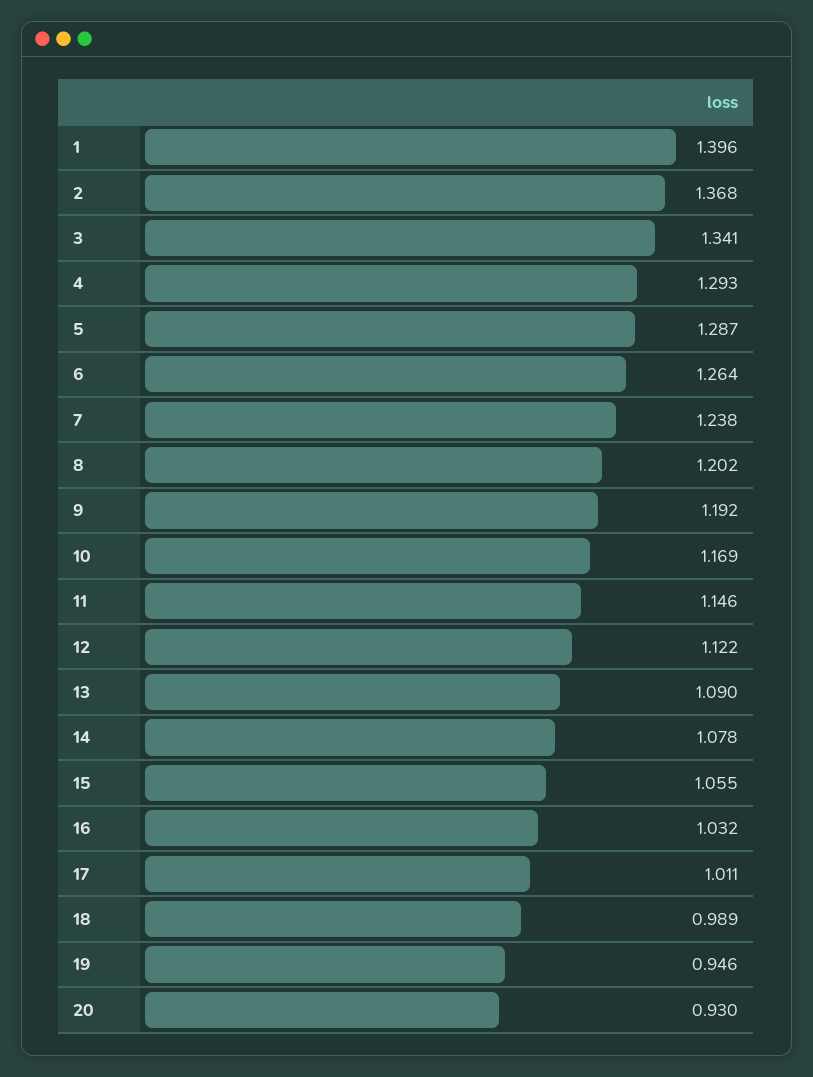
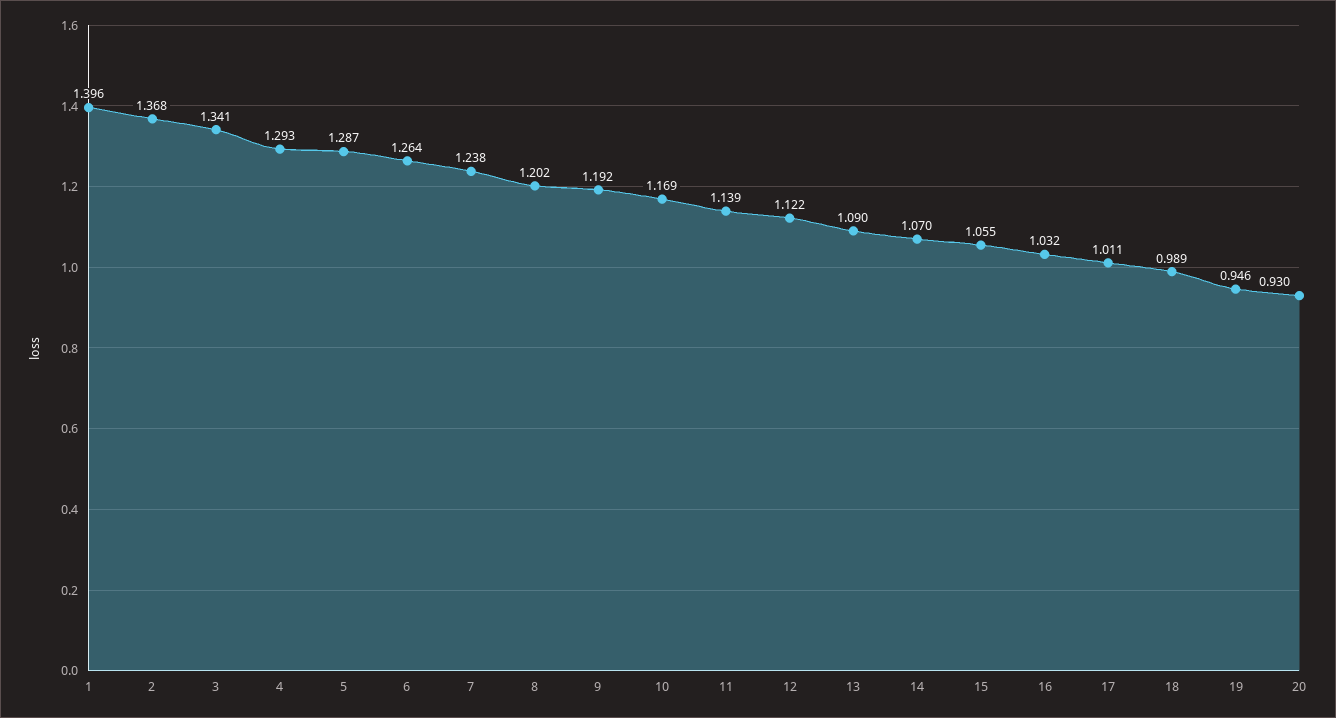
11: 1.146 -> 1.139
14: 1.078 -> 1.07

